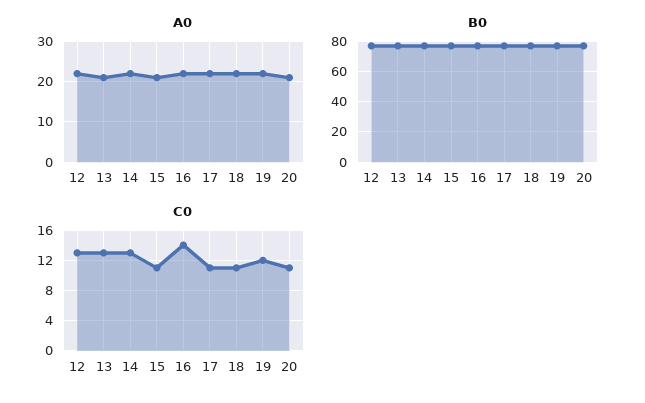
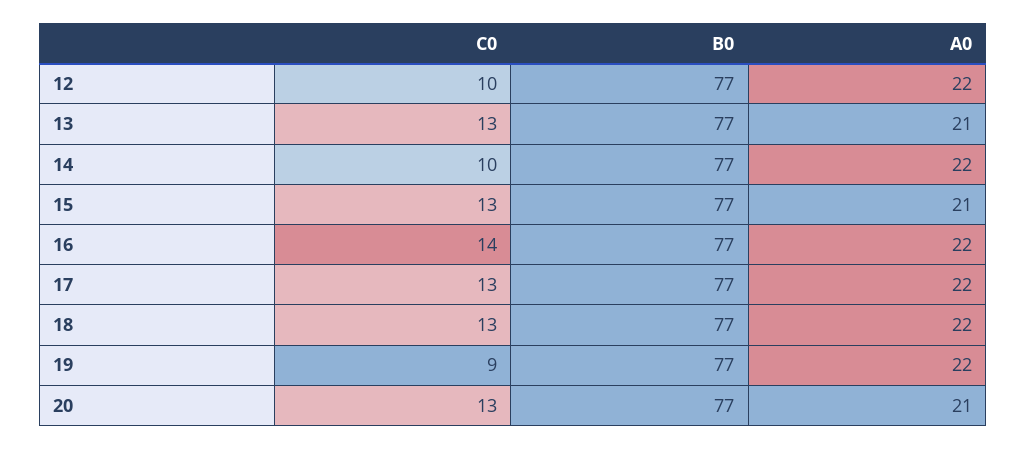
C0, 12: 13 -> 10
C0, 14: 13 -> 10
C0, 15: 11 -> 13
C0, 17: 11 -> 13
C0, 18: 11 -> 13
C0, 19: 12 -> 9
C0, 20: 11 -> 13

